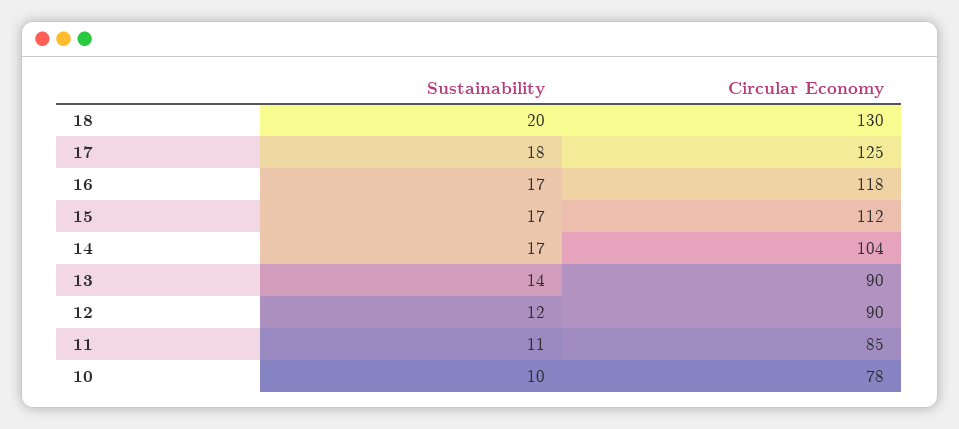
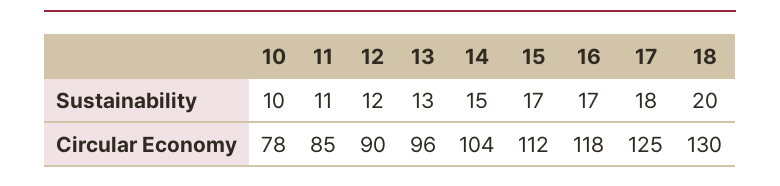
Sustainability, 14: 17 -> 15
Sustainability, 13: 14 -> 13
Circular Economy, 13: 90 -> 96

